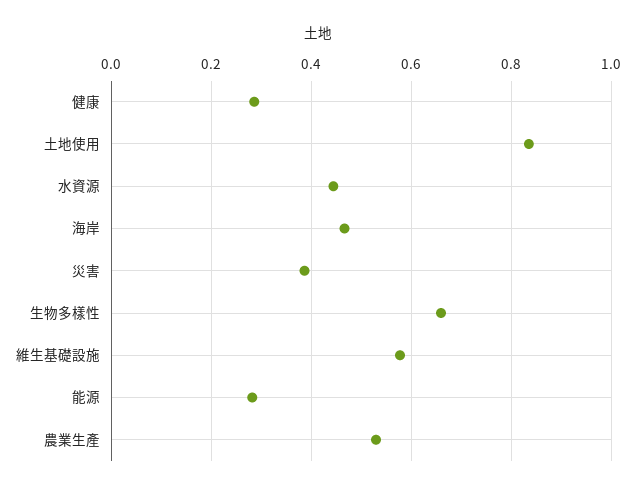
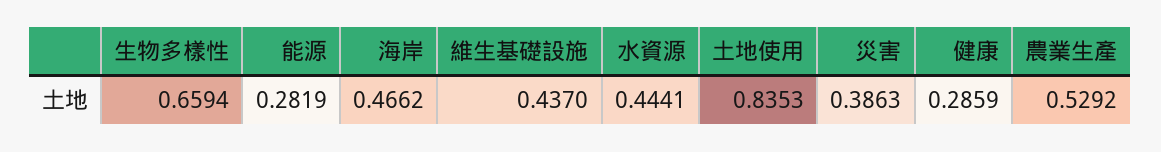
維生基礎設施: 0.58 -> 0.437

